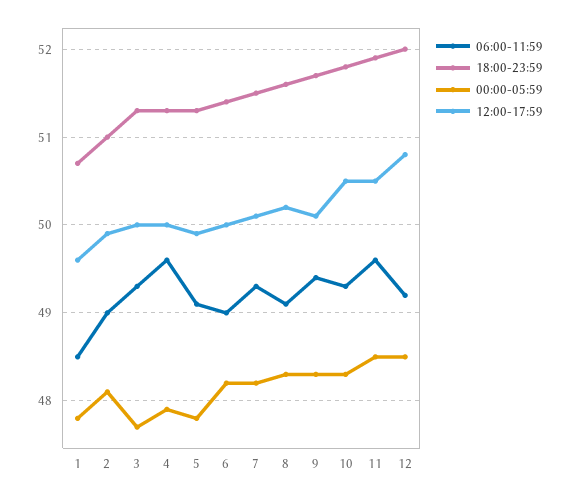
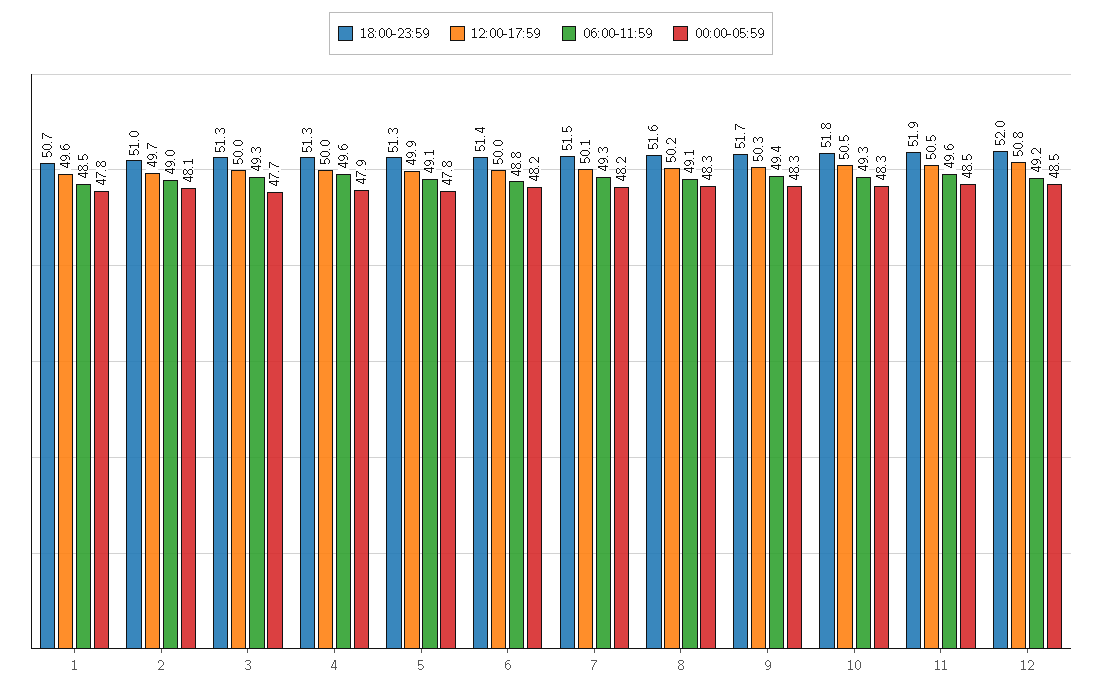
12:00-17:59, 2: 49.9 -> 49.7
06:00-11:59, 6: 49 -> 48.8
12:00-17:59, 9: 50.1 -> 50.3

